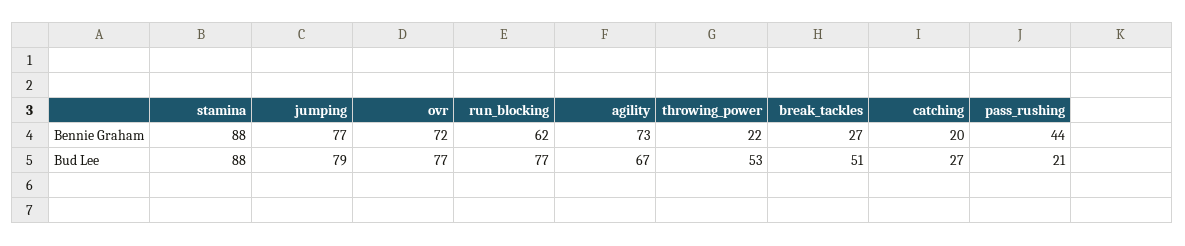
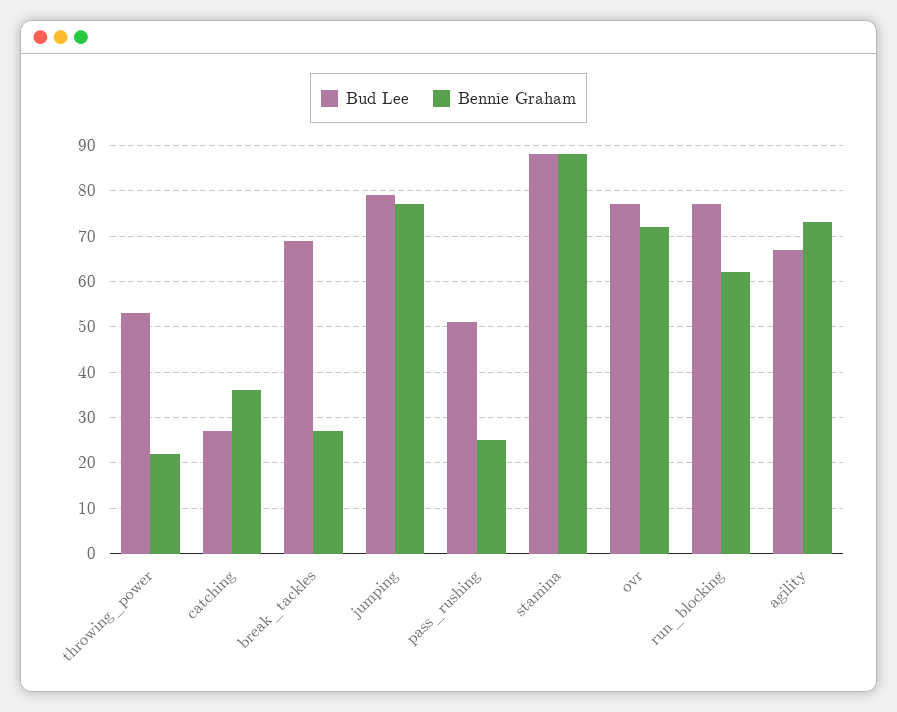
Bennie Graham, catching: 20 -> 35
Bennie Graham, pass_rushing: 44 -> 25
Bud Lee, break_tackles: 51 -> 70
Bud Lee, pass_rushing: 21 -> 50

